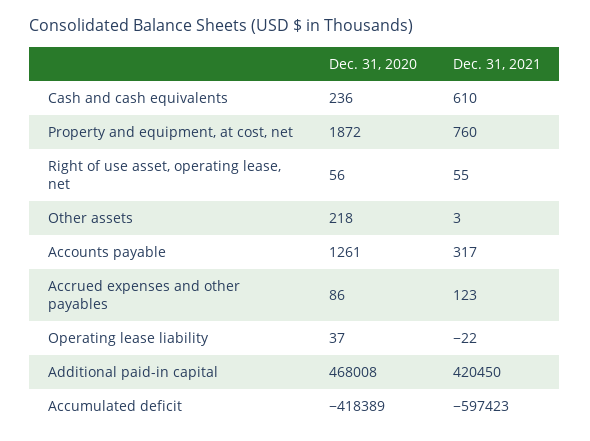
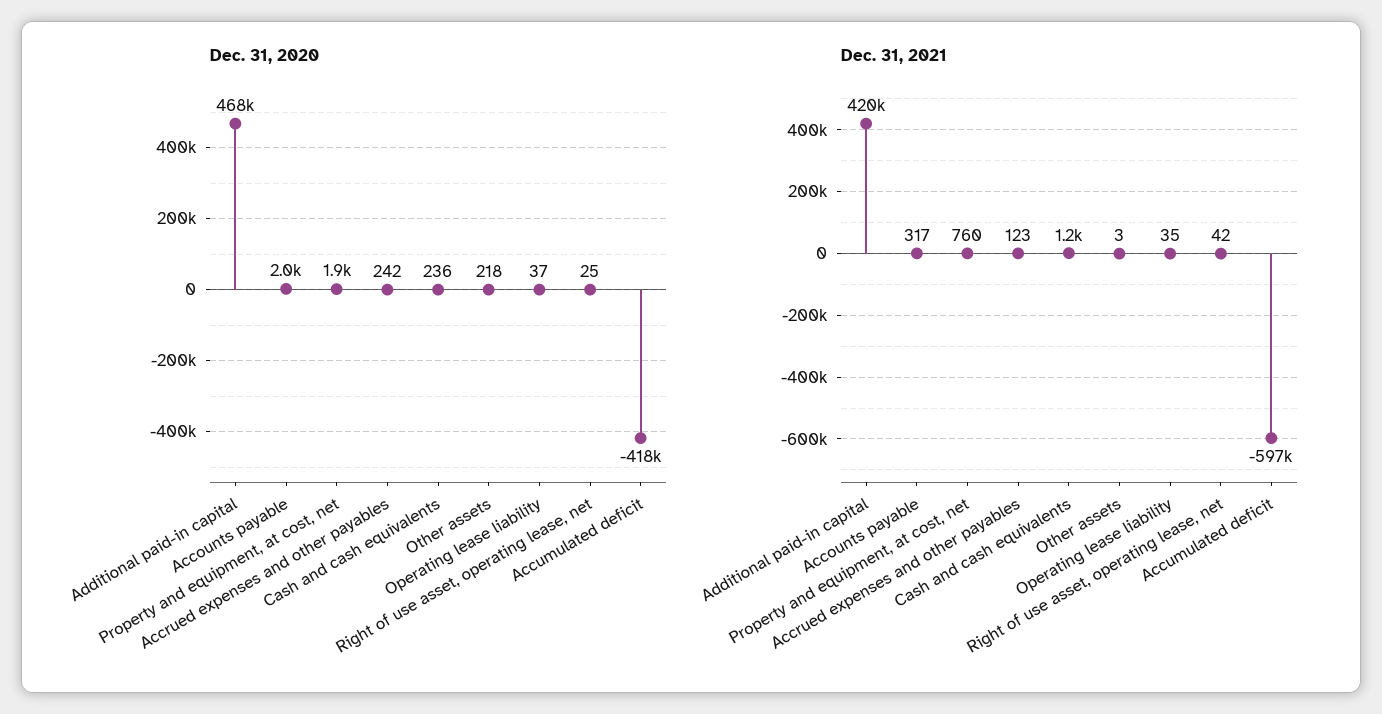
Dec. 31, 2021, Cash and cash equivalents: 610 -> 1200
Dec. 31, 2020, Right of use asset, operating lease, net: 56 -> 25
Dec. 31, 2021, Right of use asset, operating lease, net: 55 -> 42
Dec. 31, 2020, Accounts payable: 1261 -> 2000
Dec. 31, 2020, Accrued expenses and other payables: 86 -> 242
Dec. 31, 2021, Operating lease liability: -22 -> 35

